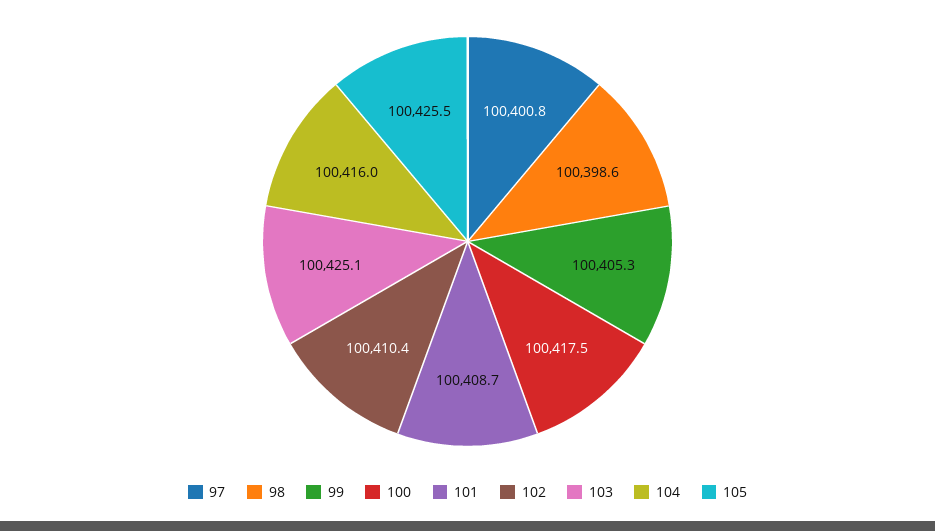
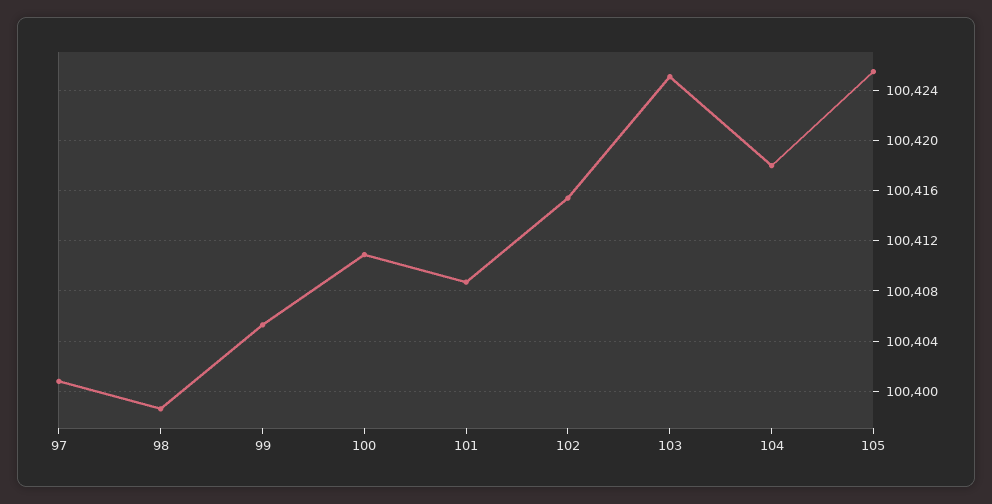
100: 100417.5 -> 100411
102: 100410.4 -> 100415.5
104: 100416 -> 100418

